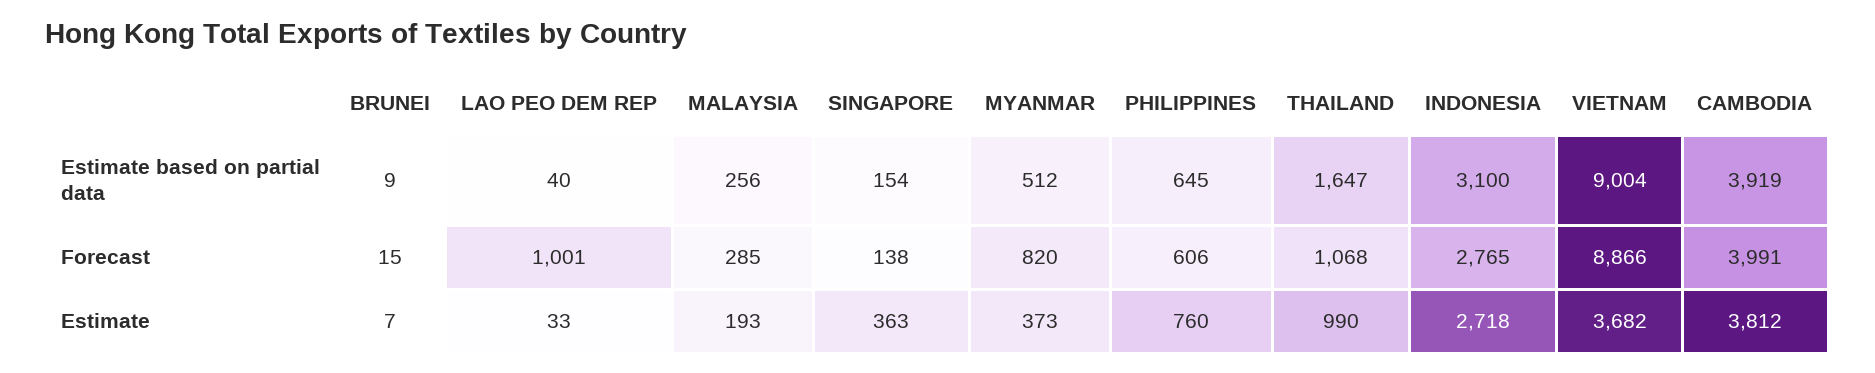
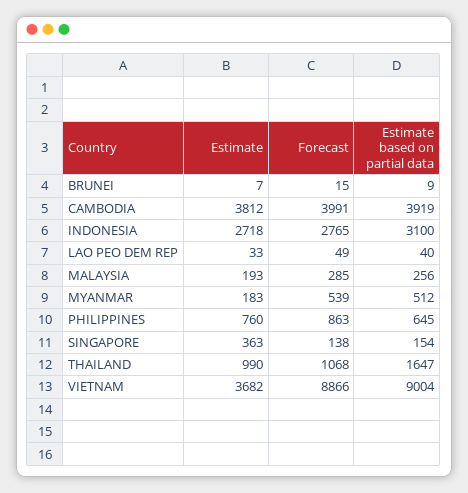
LAO PEO DEM REP, Forecast: 1001 -> 49
MYANMAR, Forecast: 820 -> 539
PHILIPPINES, Forecast: 606 -> 863
MYANMAR, Estimate: 373 -> 183

